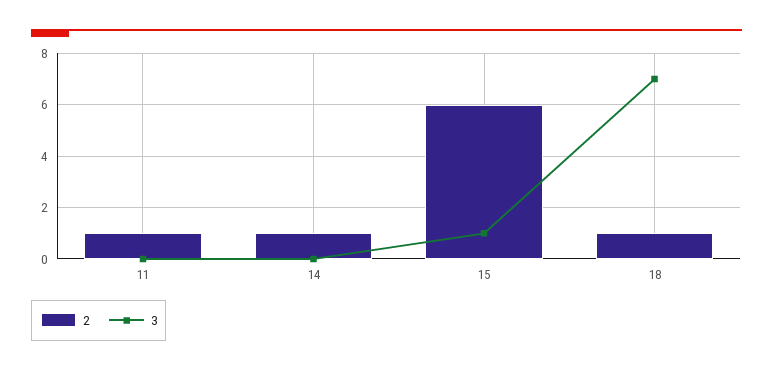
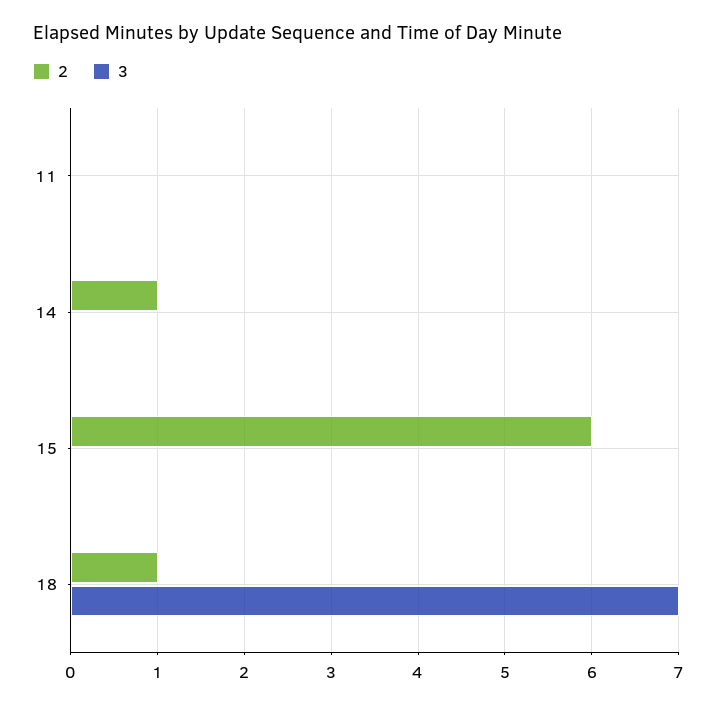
2, 11: 1 -> 0
3, 15: 1 -> 0

